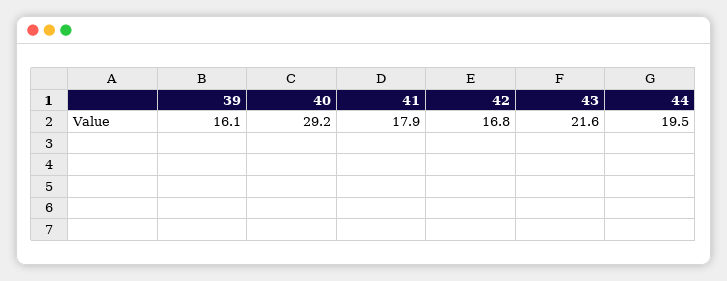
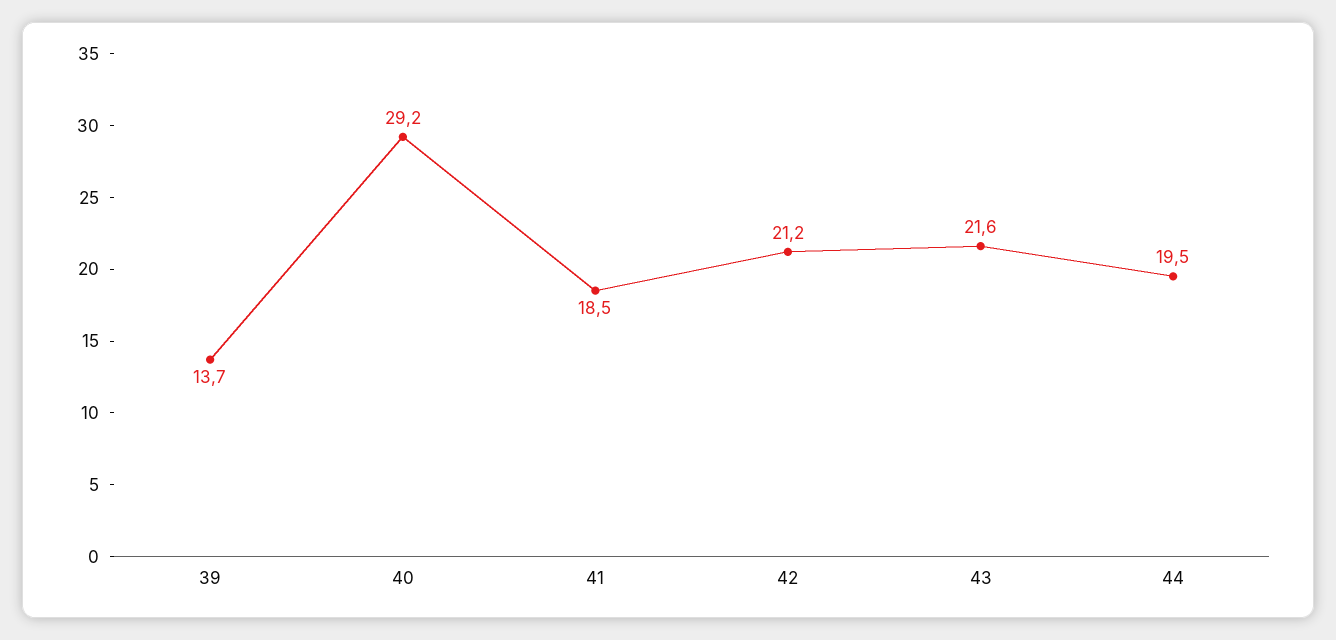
39: 16.1 -> 13.7
41: 17.9 -> 18.5
42: 16.8 -> 21.2

